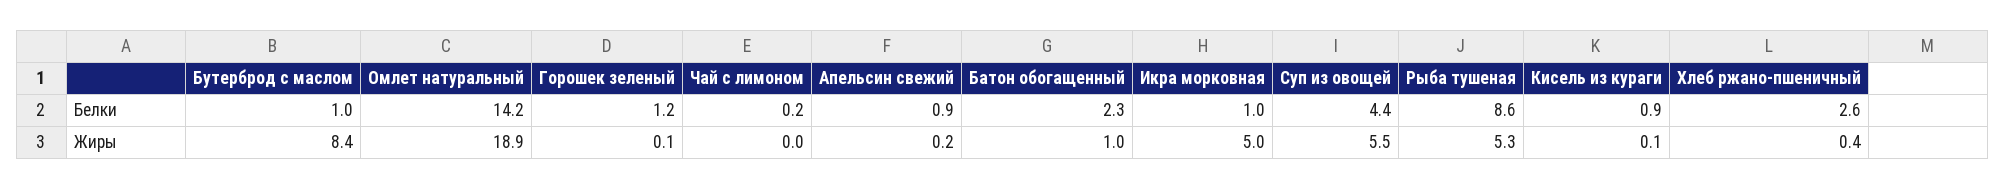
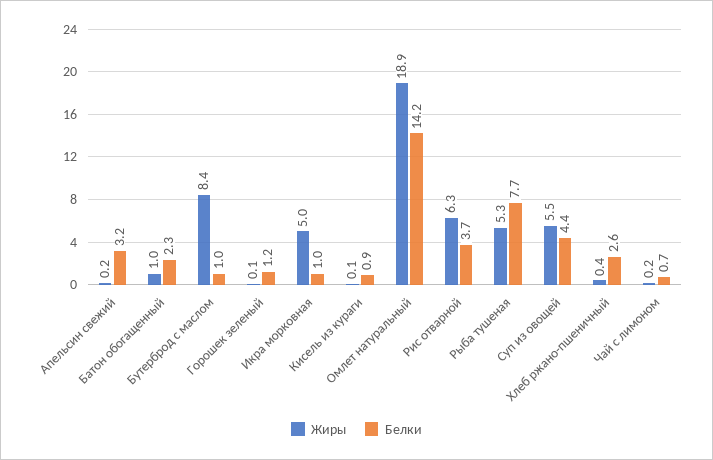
Белки, Чай с лимоном: 0.2 -> 0.7
Белки, Апельсин свежий: 0.9 -> 3.2
Белки, Рыба тушеная: 8.6 -> 7.7
Жиры, Чай с лимоном: 0 -> 0.2
Жиры, Рис отварной: none -> 6.3
Белки, Рис отварной: none -> 3.7

